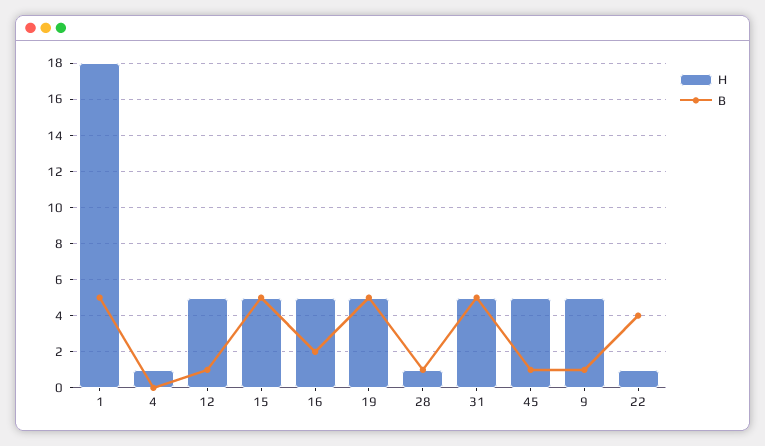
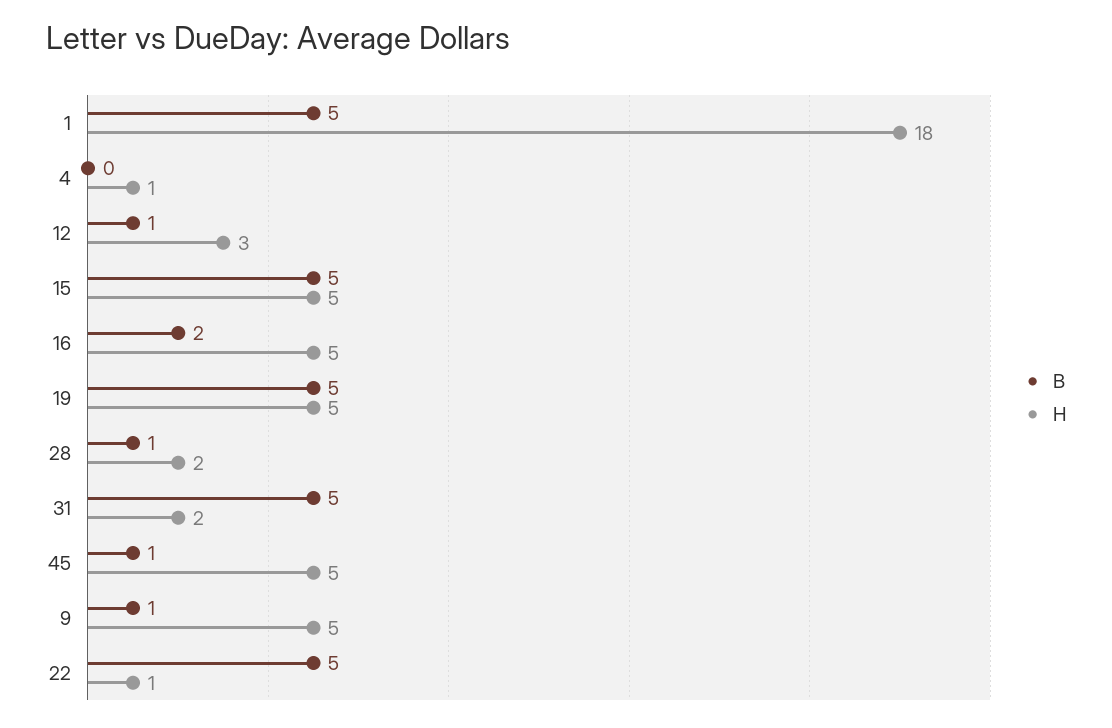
H, 12: 5 -> 3
H, 28: 1 -> 2
H, 31: 5 -> 2
B, 22: 4 -> 5

